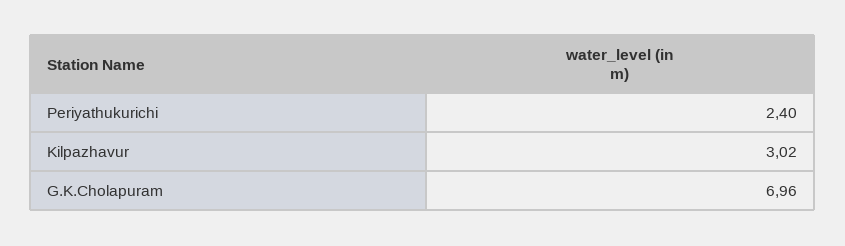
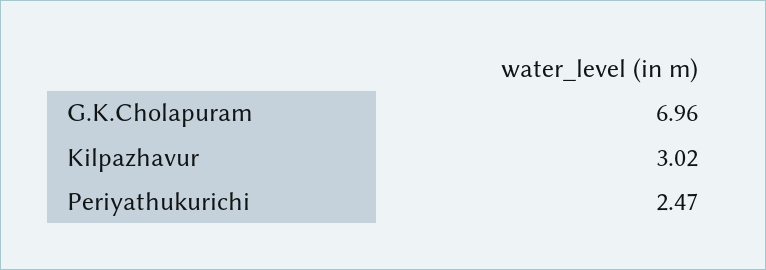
Periyathukurichi: 2.4 -> 2.47

